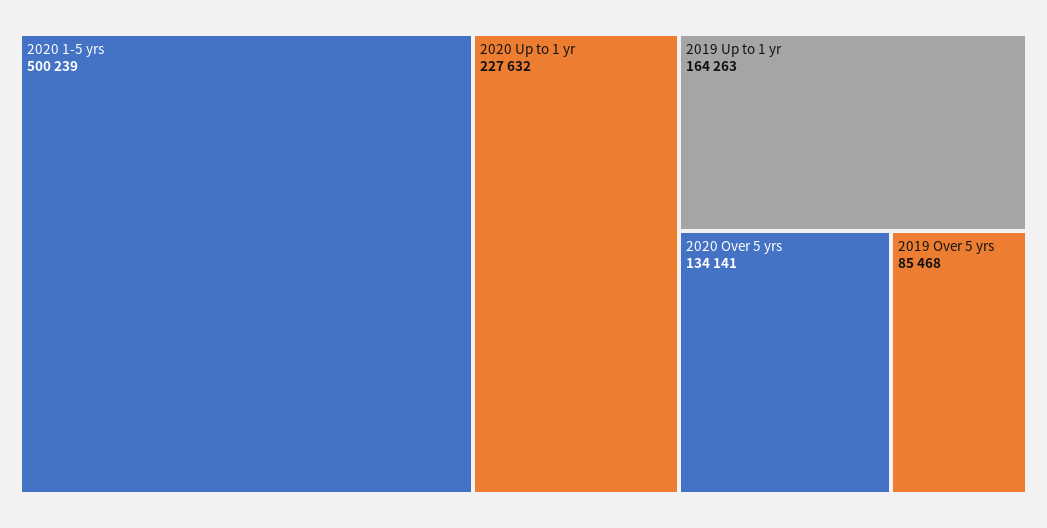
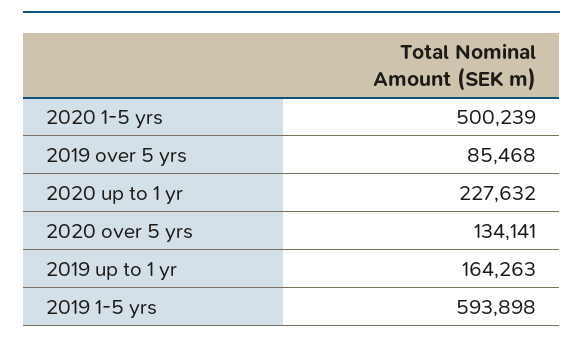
2019 1-5 yrs: none -> 593898

